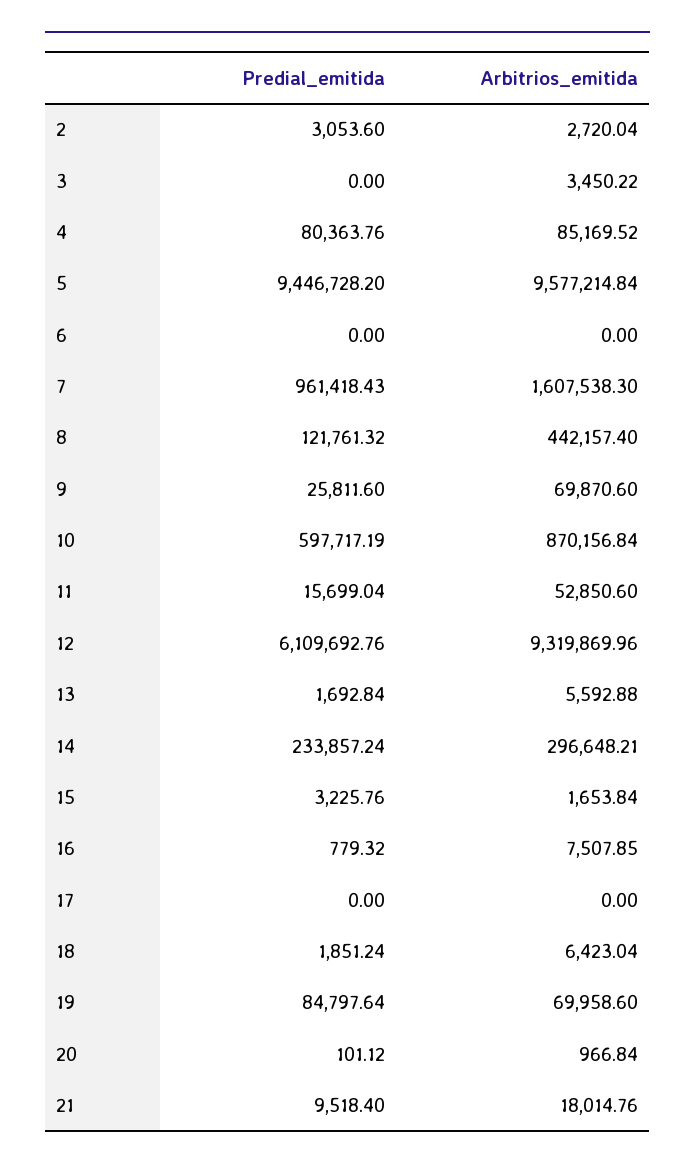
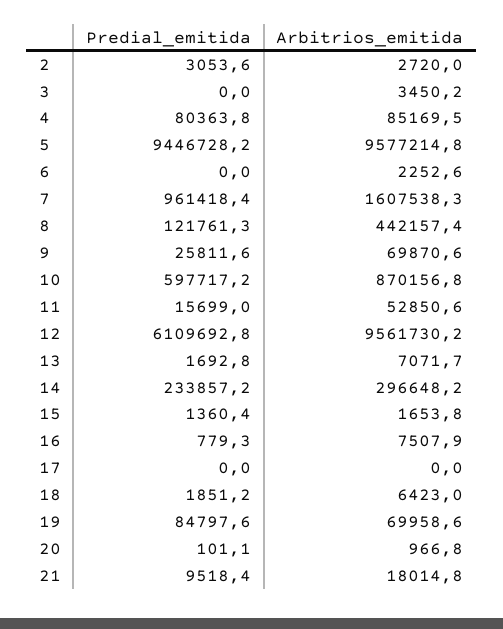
Arbitrios_emitida, 6: 0 -> 2252.6
Arbitrios_emitida, 12: 9319869.96 -> 9561730.2
Arbitrios_emitida, 13: 5592.88 -> 7071.7
Predial_emitida, 15: 3225.76 -> 1360.4

